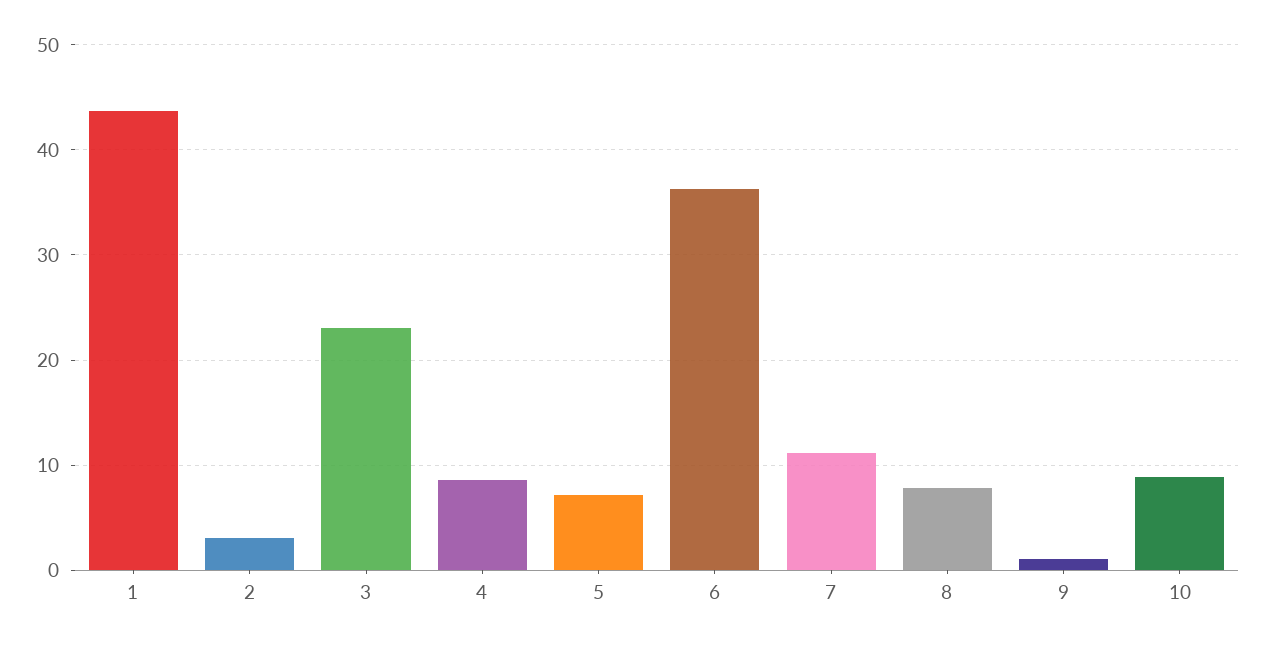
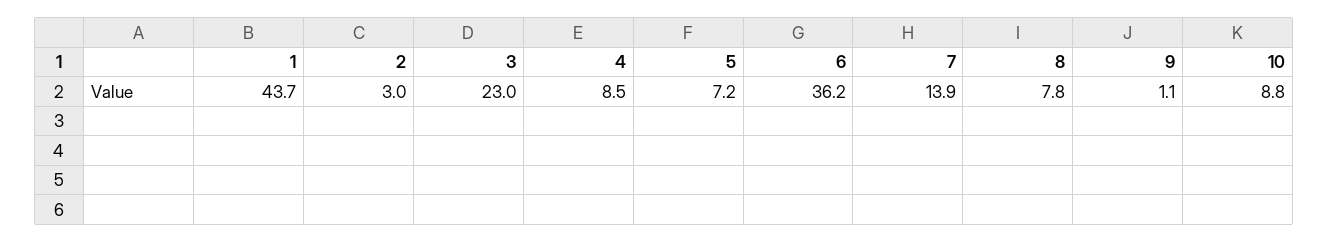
7: 11 -> 13.9

